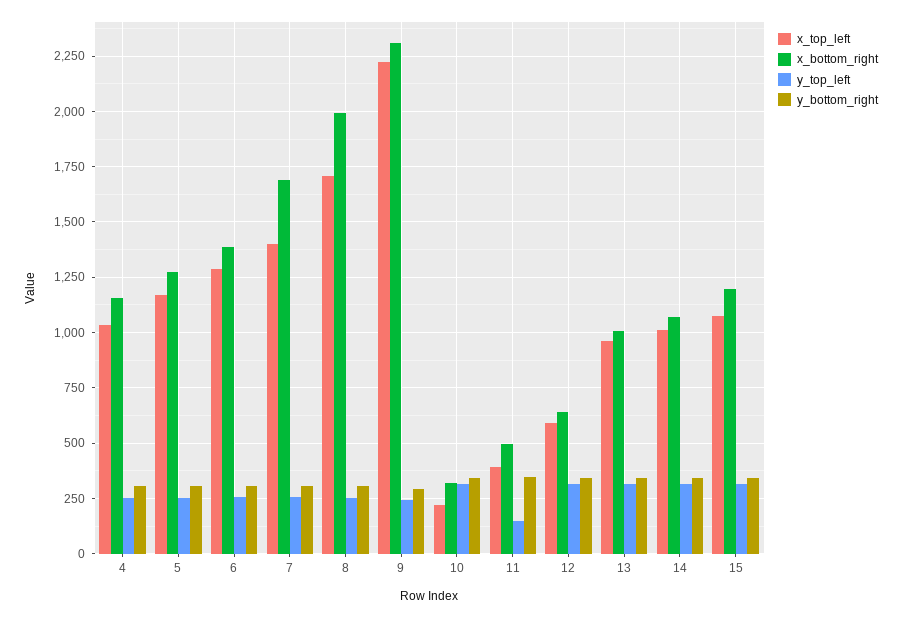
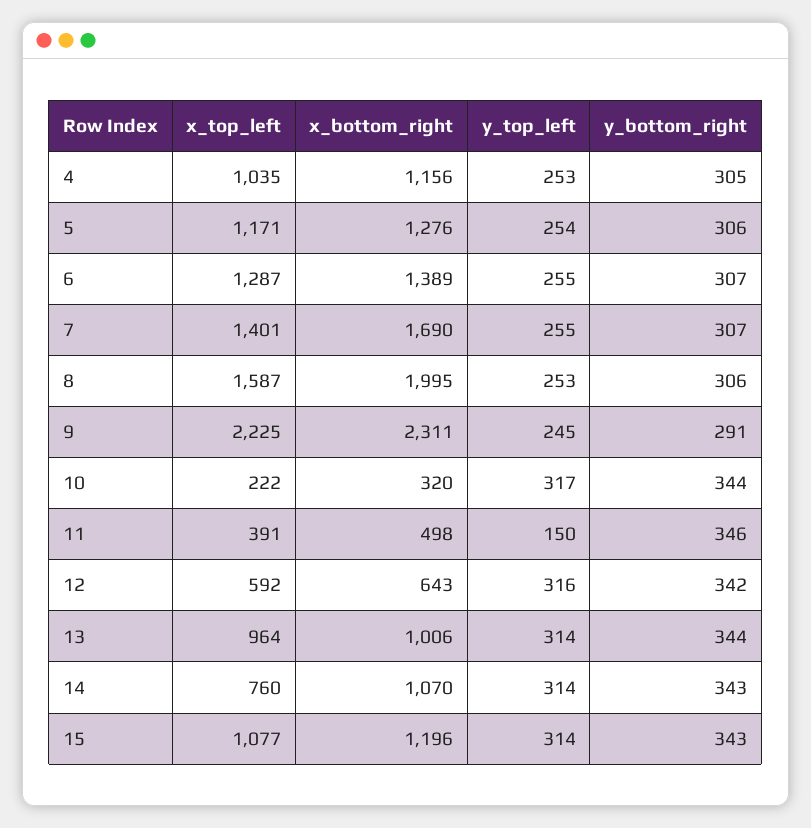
x_top_left, 8: 1700 -> 1587
x_top_left, 14: 1000 -> 760

